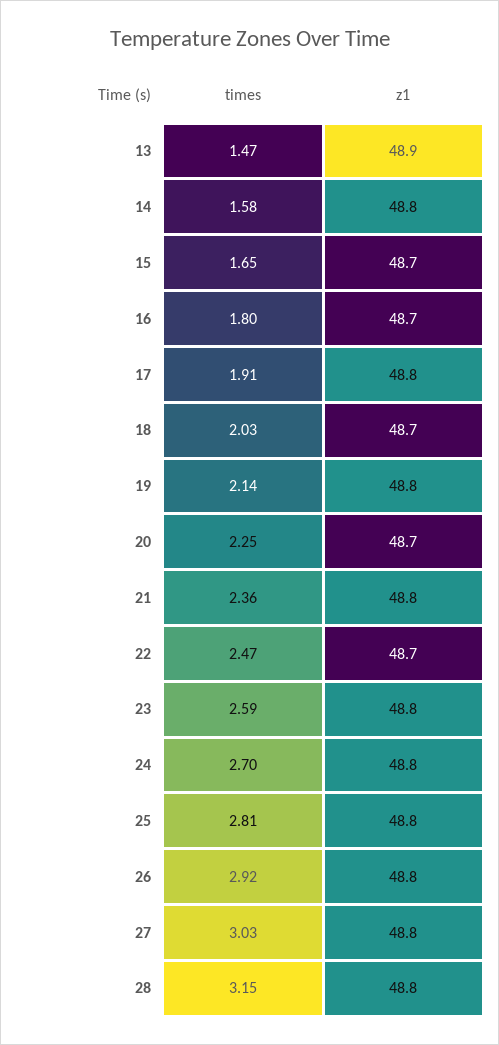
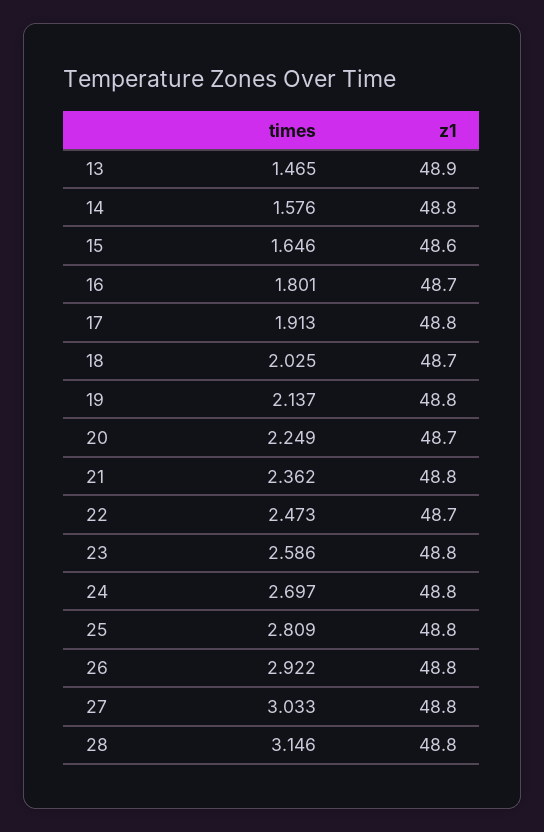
z1, 15: 48.7 -> 48.6

